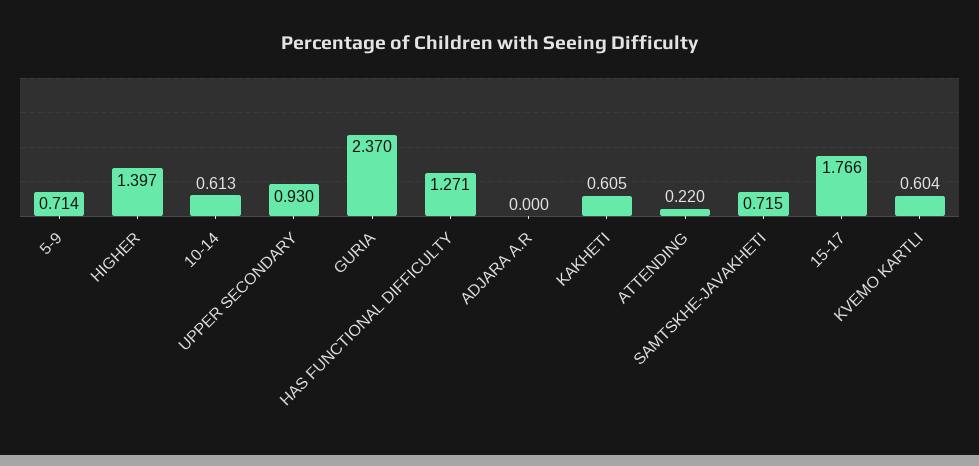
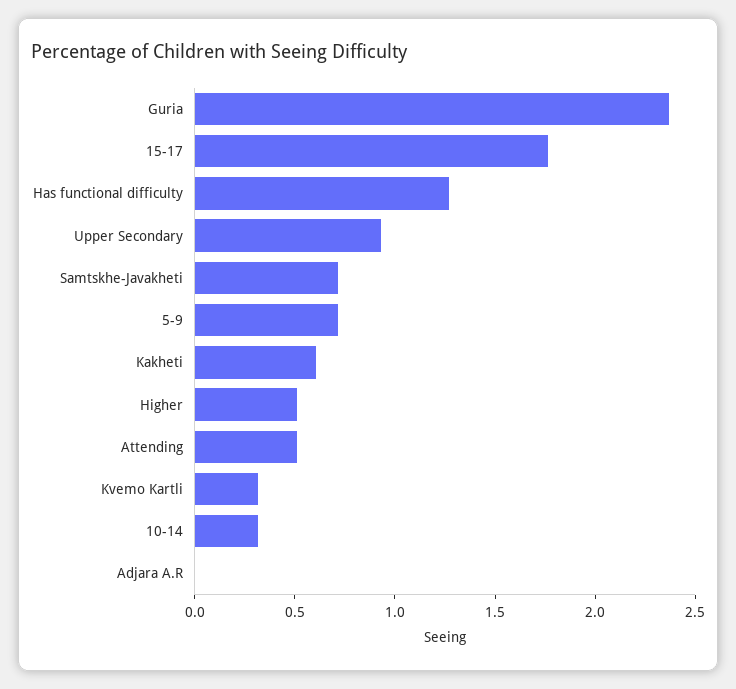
HIGHER: 1.397 -> 0.5
10-14: 0.613 -> 0.3
ATTENDING: 0.22 -> 0.5
KVEMO KARTLI: 0.604 -> 0.3

